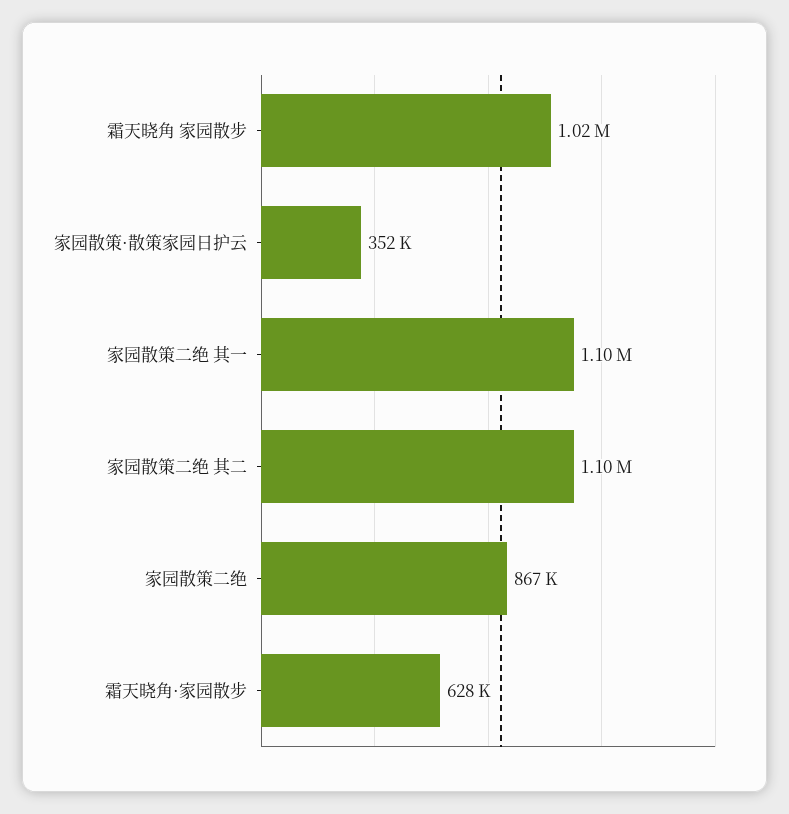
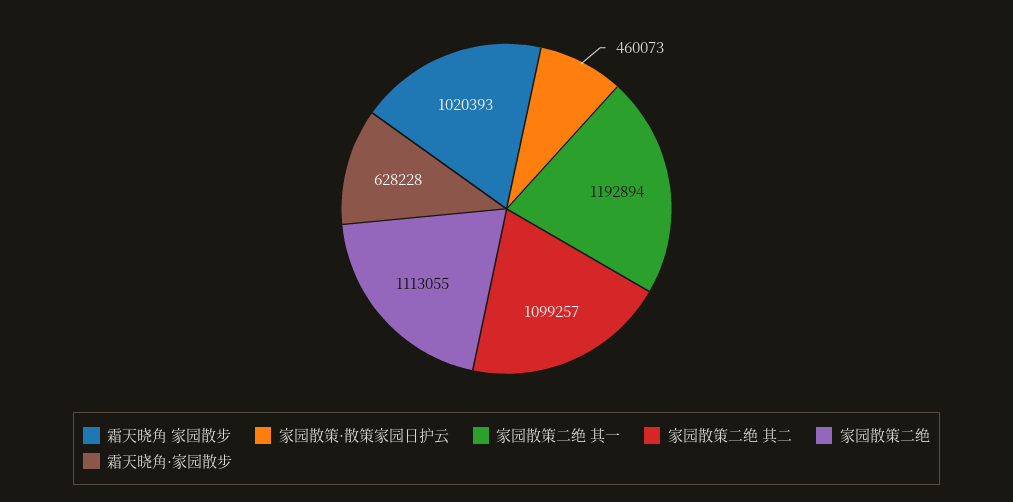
家园散策·散策家园日护云: 352000 -> 460073
家园散策二绝 其一: 1100000 -> 1192894
家园散策二绝: 867000 -> 1113055

